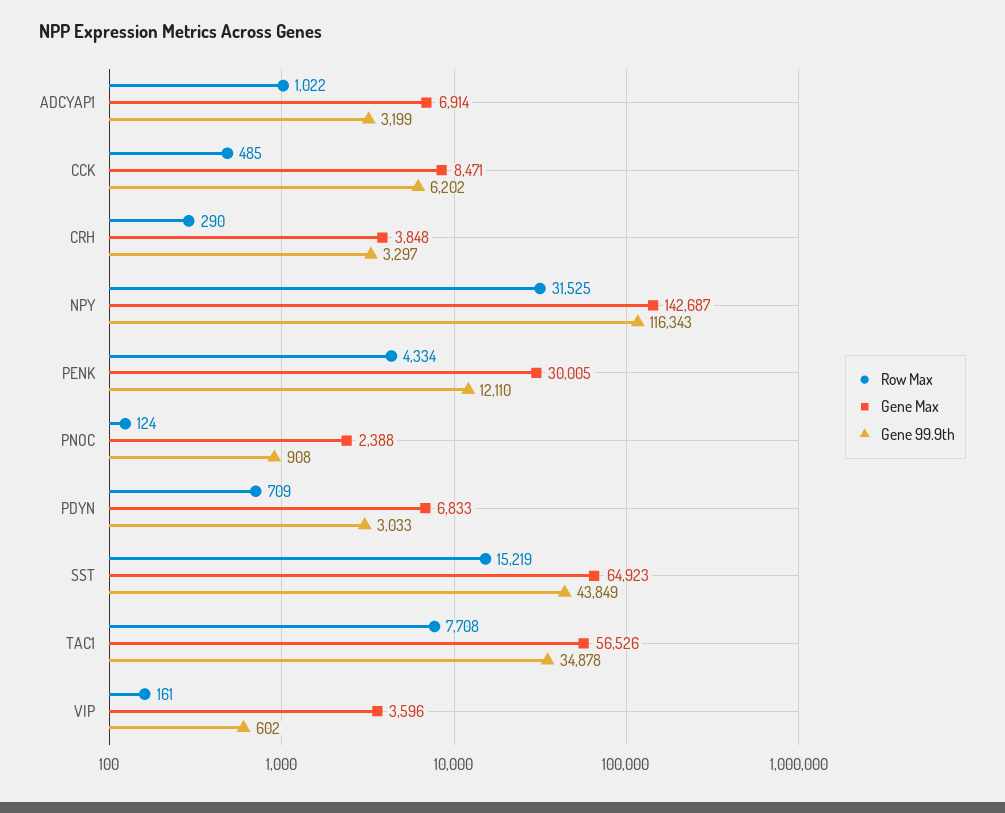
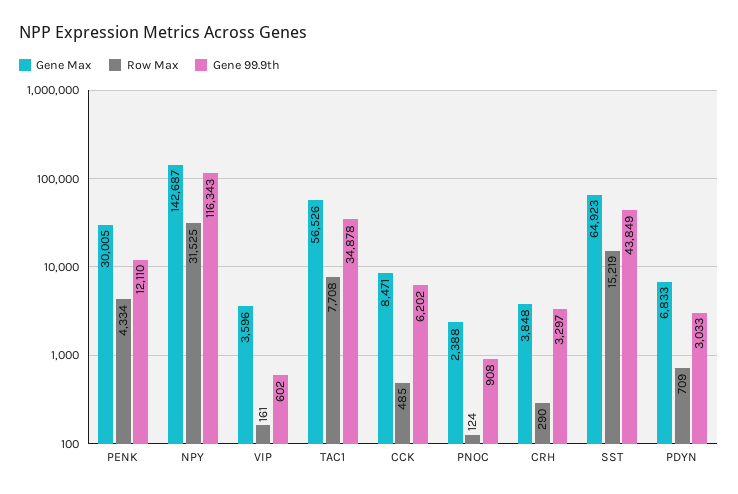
Row Max, ADCYAP1: 1022 -> none
Gene Max, ADCYAP1: 6914 -> none
Gene 99.9th, ADCYAP1: 3199 -> none

